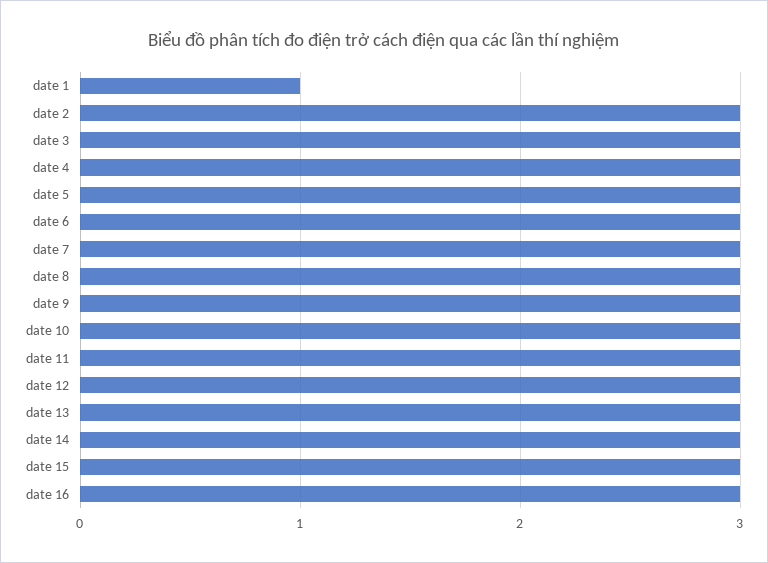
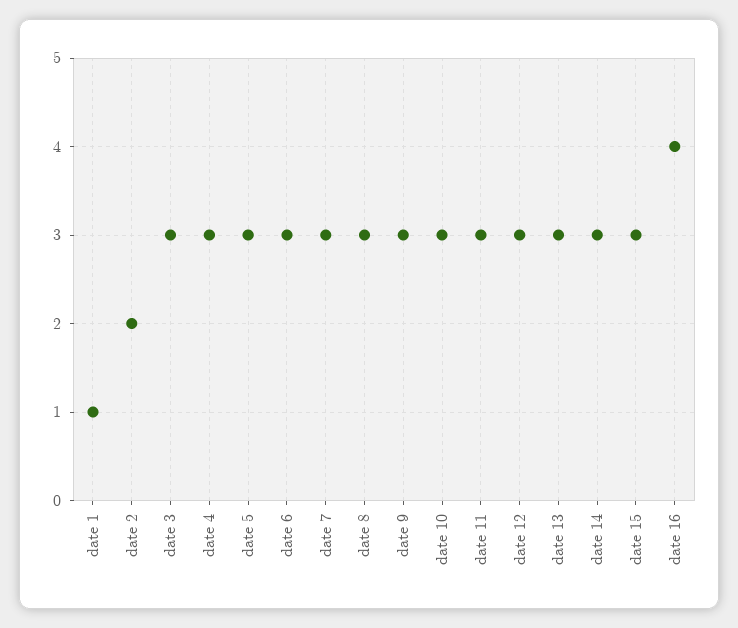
date 2: 3 -> 2
date 16: 3 -> 4

